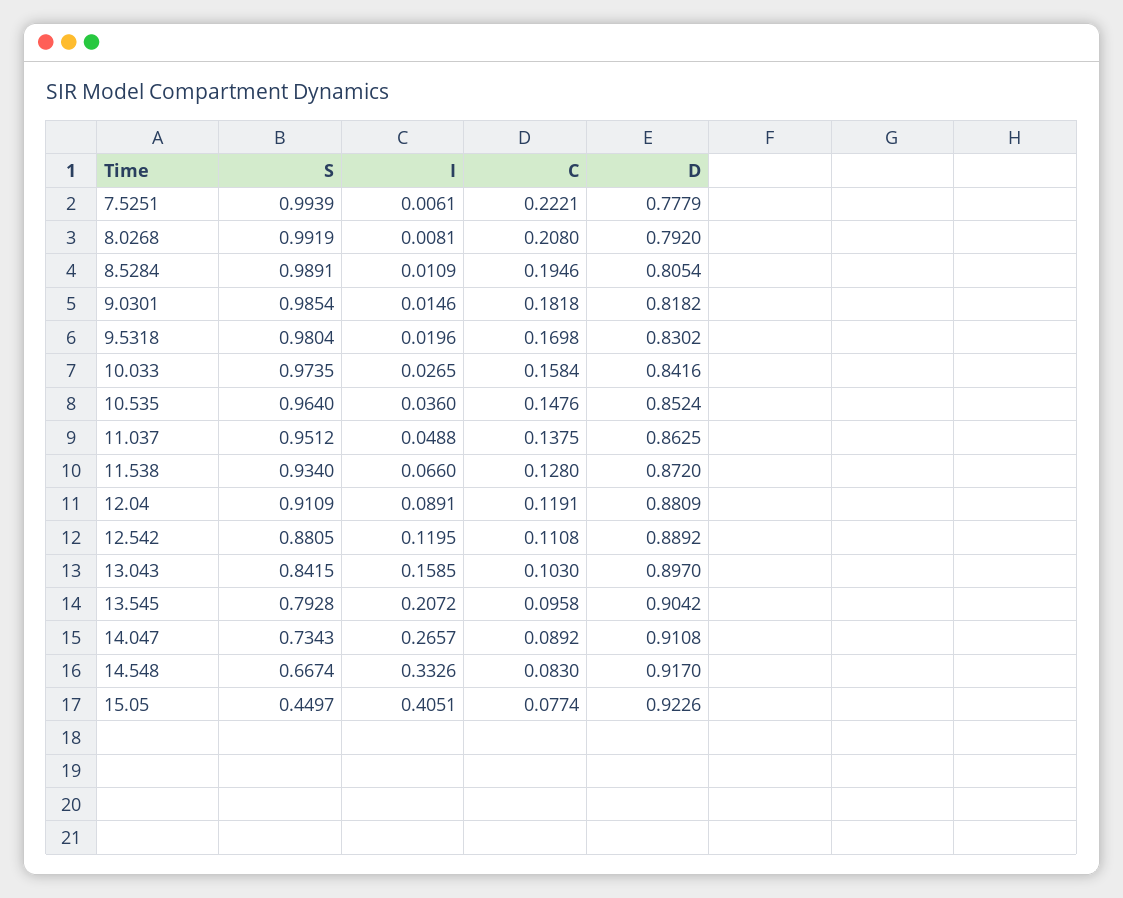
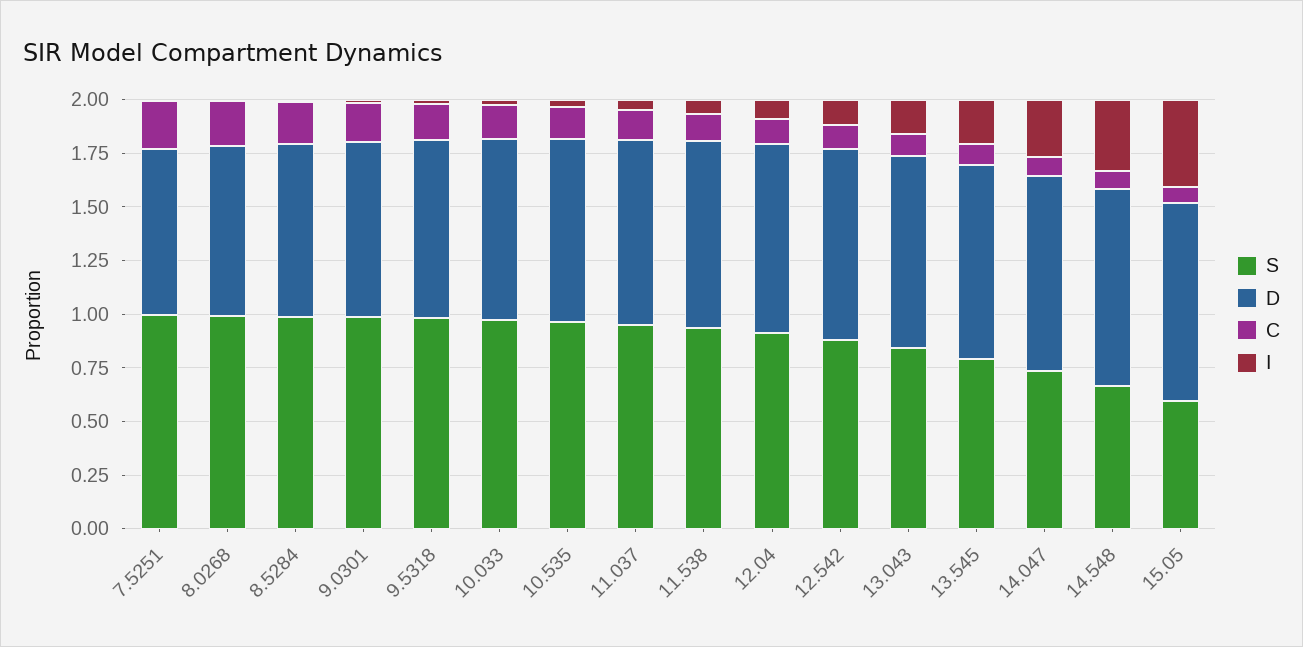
S, 15.05: 0.4497 -> 0.6

